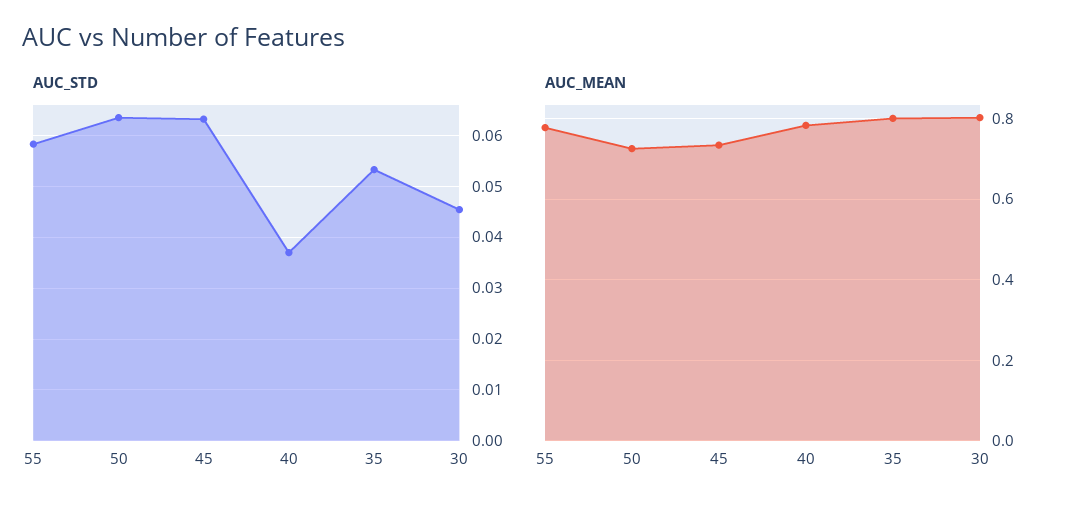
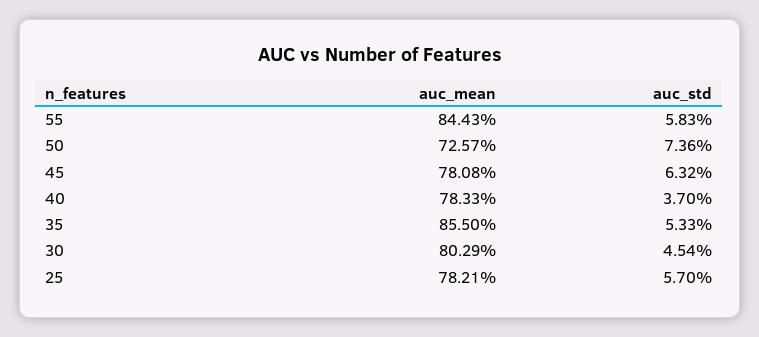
AUC_STD, 50: 0.064 -> 0.0736
AUC_MEAN, 55: 0.78 -> 0.8443
AUC_MEAN, 45: 0.74 -> 0.7808
AUC_MEAN, 35: 0.8 -> 0.855
AUC_MEAN, 25: none -> 0.7821
AUC_STD, 25: none -> 0.057

